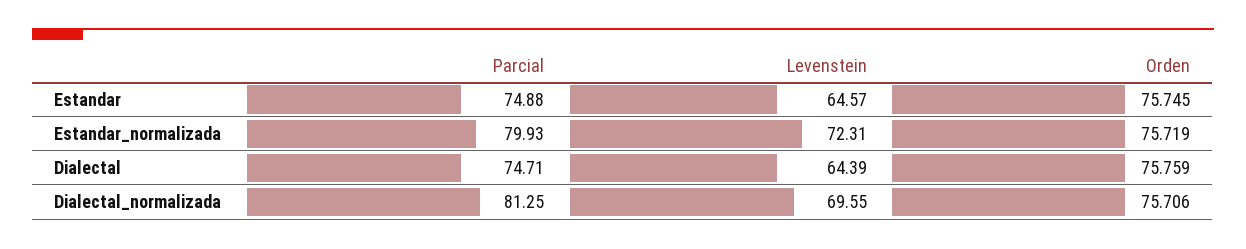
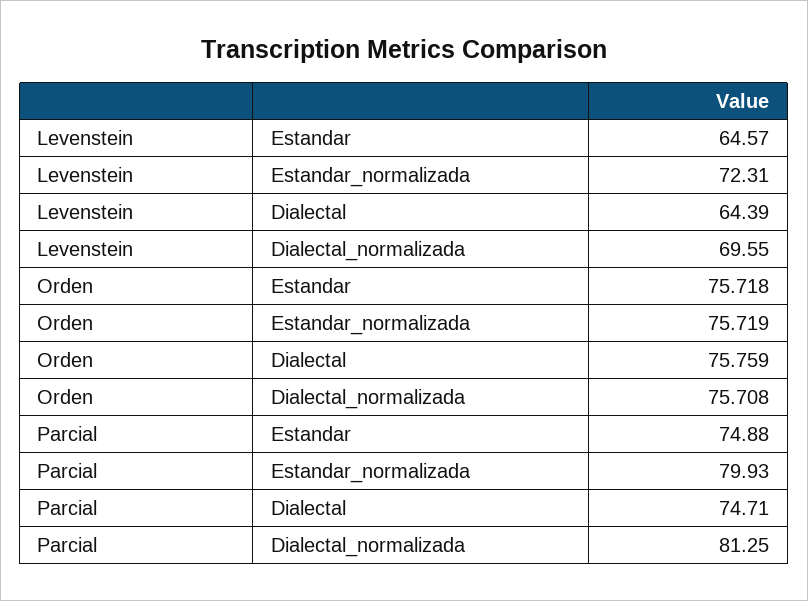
Orden, Estandar: 75.745 -> 75.718
Orden, Dialectal_normalizada: 75.706 -> 75.708

